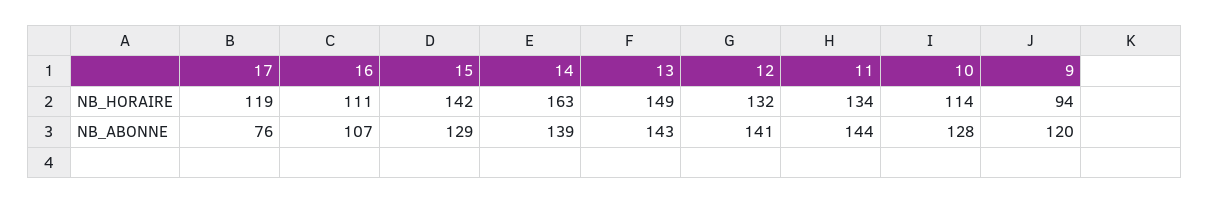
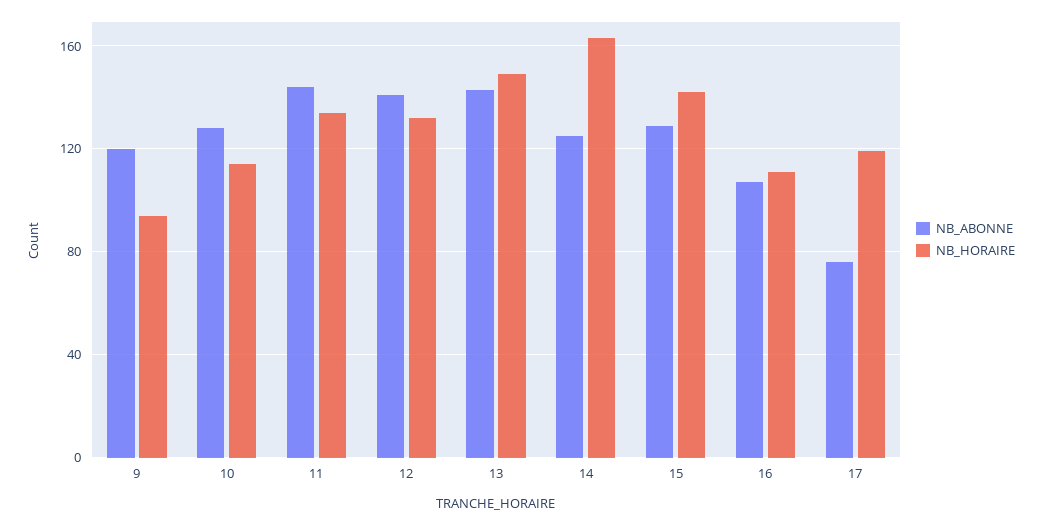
NB_ABONNE, 14: 139 -> 125

